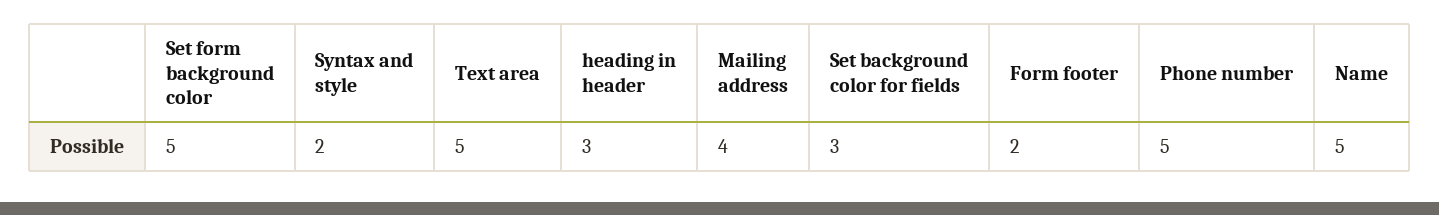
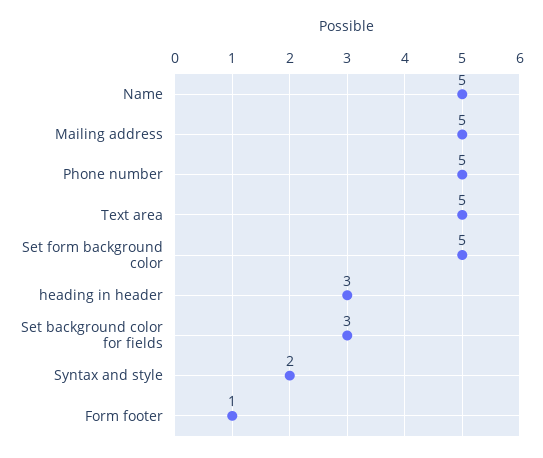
Mailing address: 4 -> 5
Form footer: 2 -> 1

